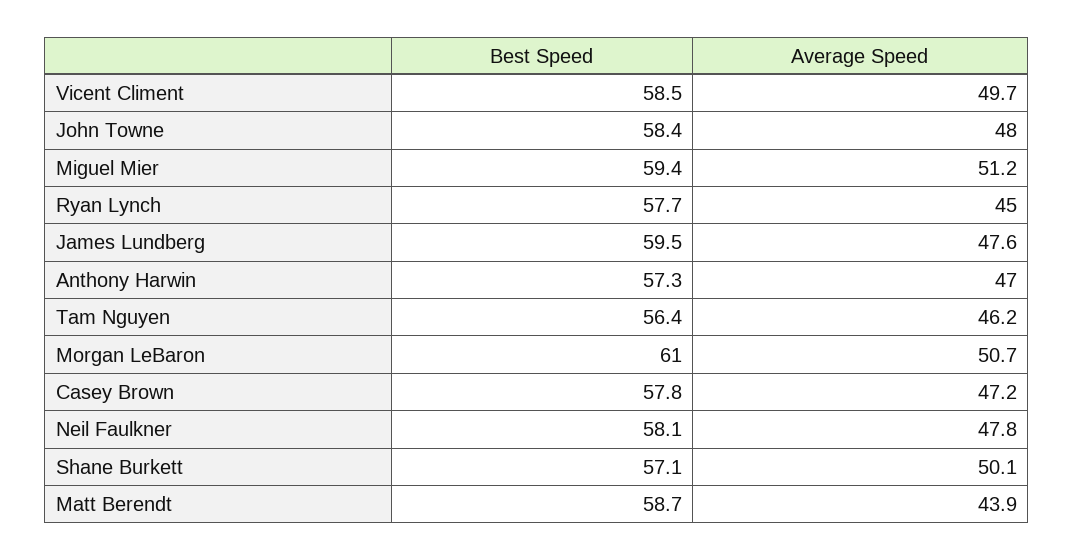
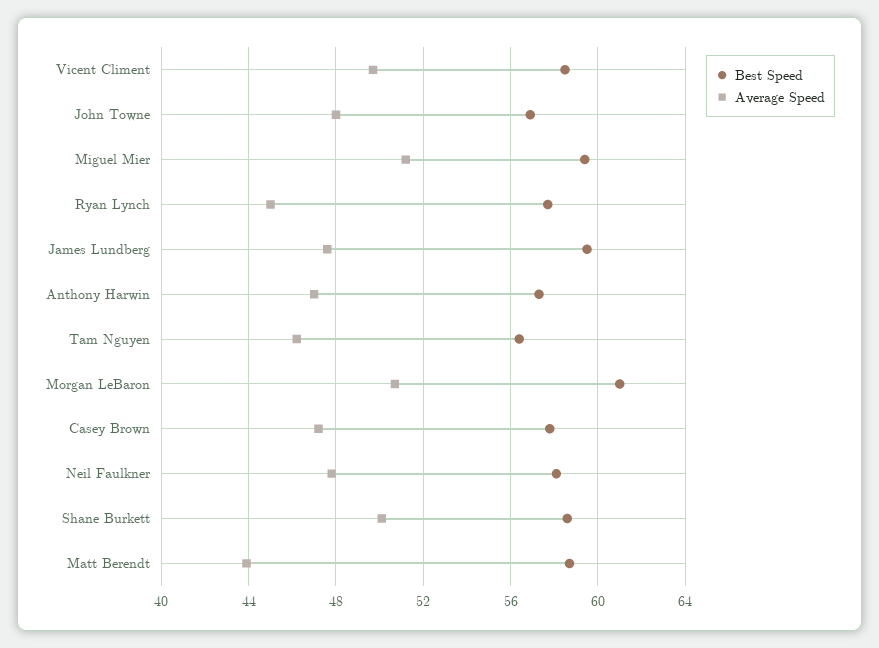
Best Speed, John Towne: 58.4 -> 57
Best Speed, Shane Burkett: 57.1 -> 58.5

